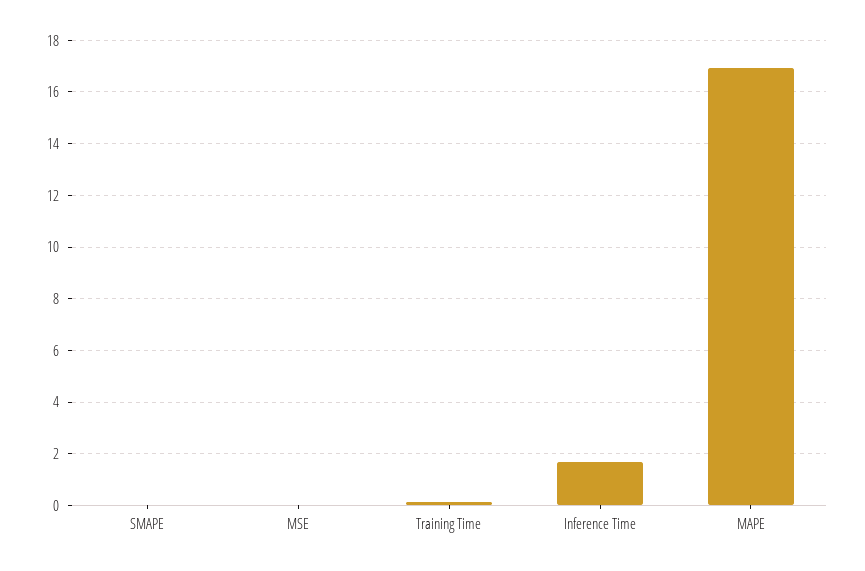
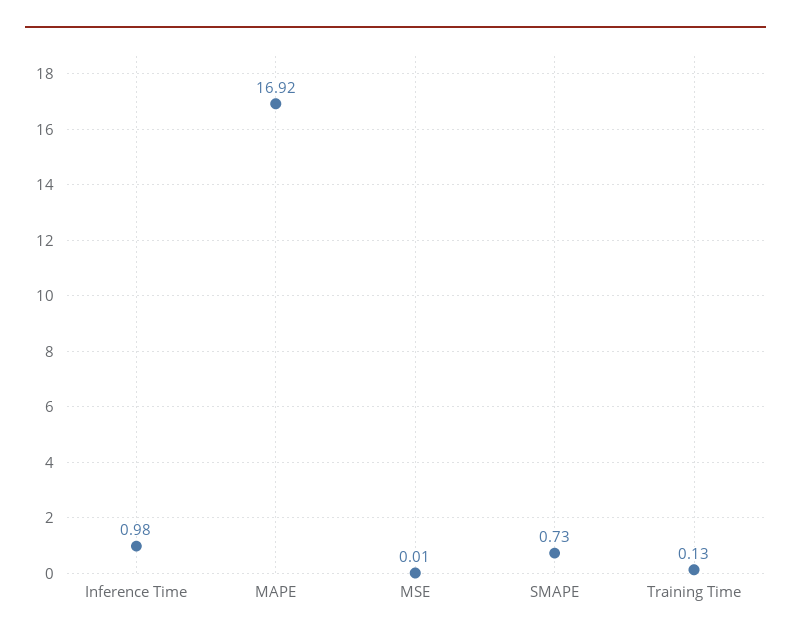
SMAPE: 0 -> 0.73
Inference Time: 1.75 -> 0.98

